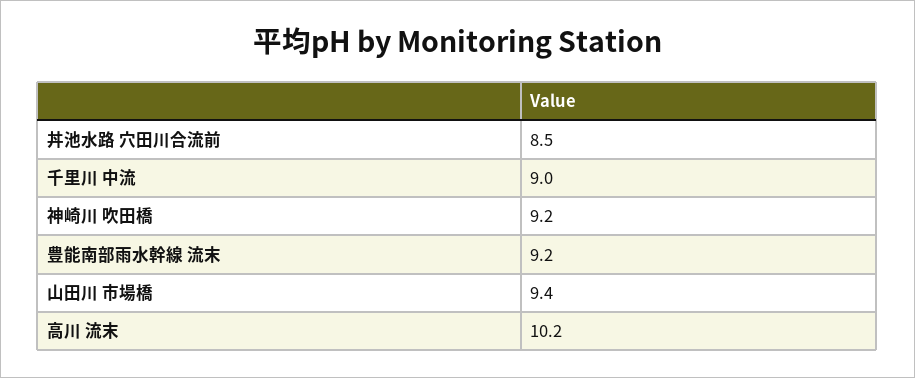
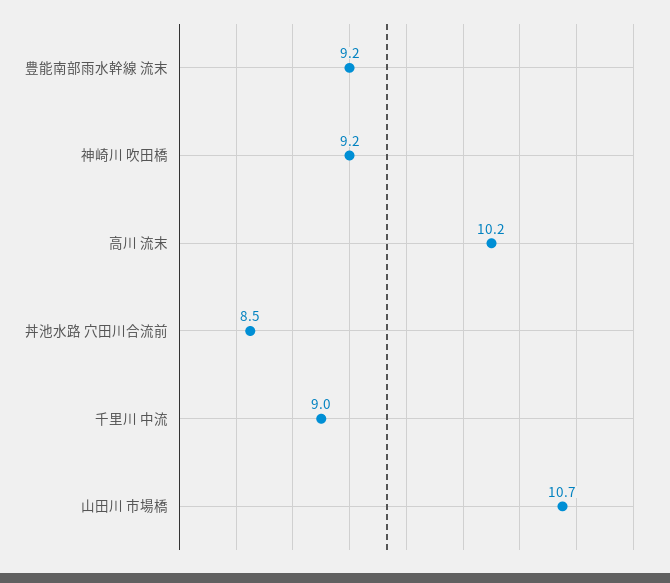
山田川 市場橋: 9.4 -> 10.7

